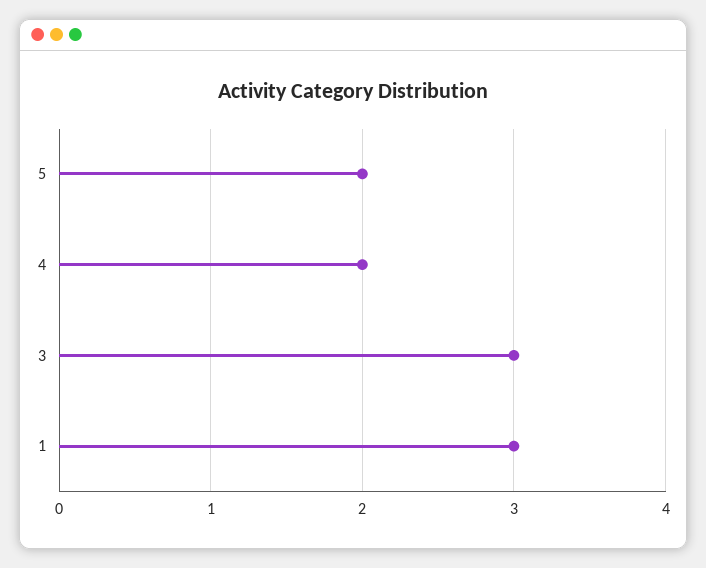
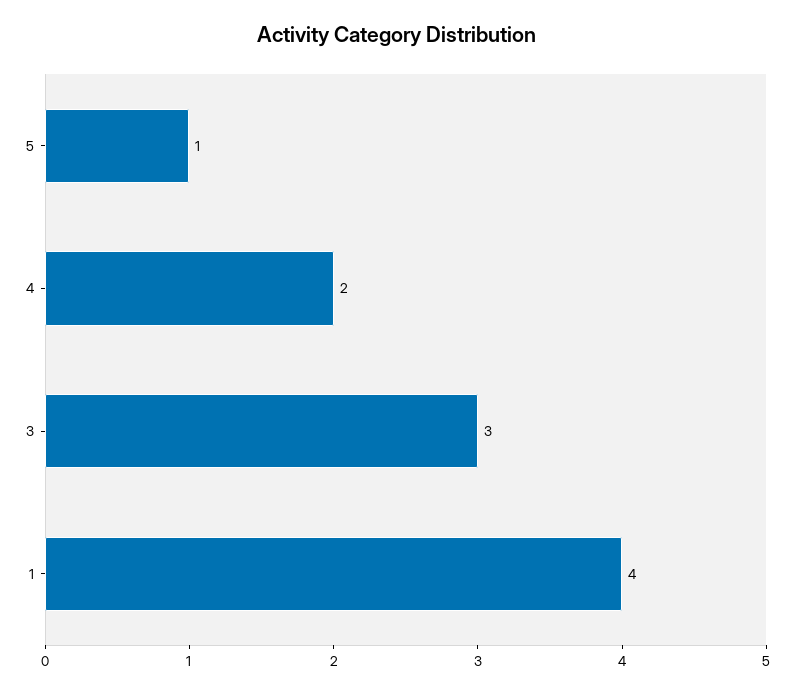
5: 2 -> 1
1: 3 -> 4

